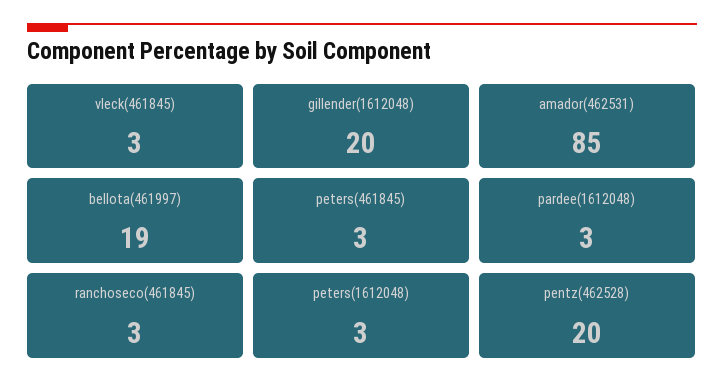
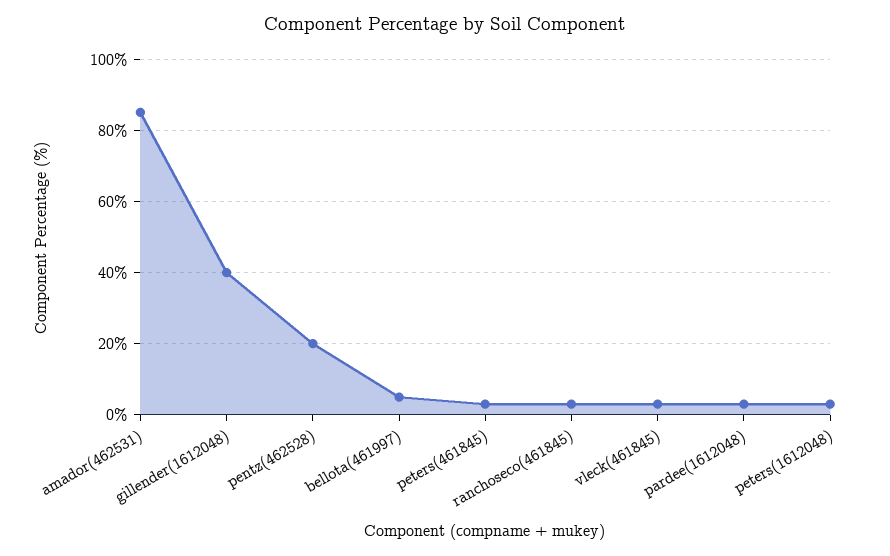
gillender(1612048): 20 -> 40
bellota(461997): 19 -> 5

